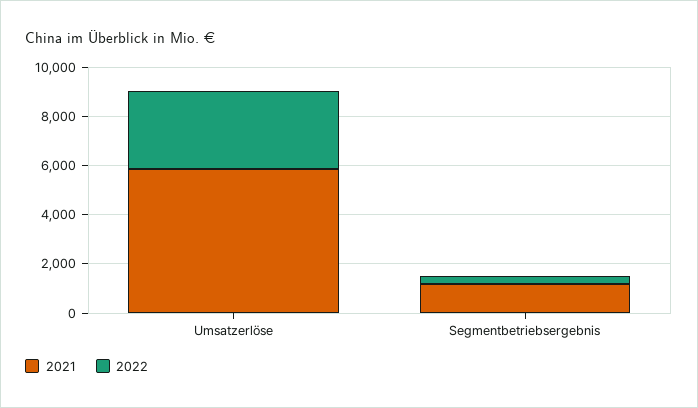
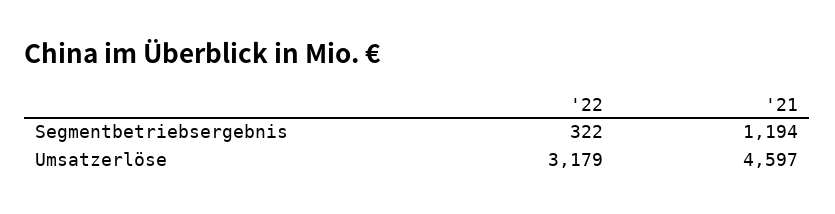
2021, Umsatzerlöse: 6000 -> 4597

